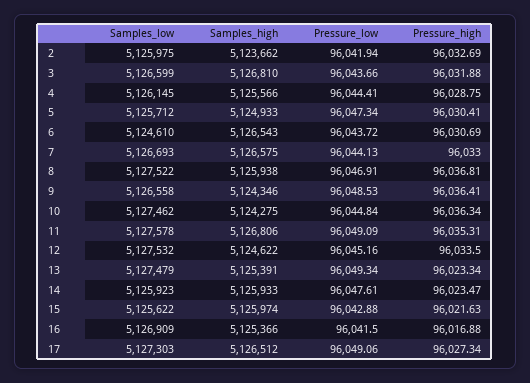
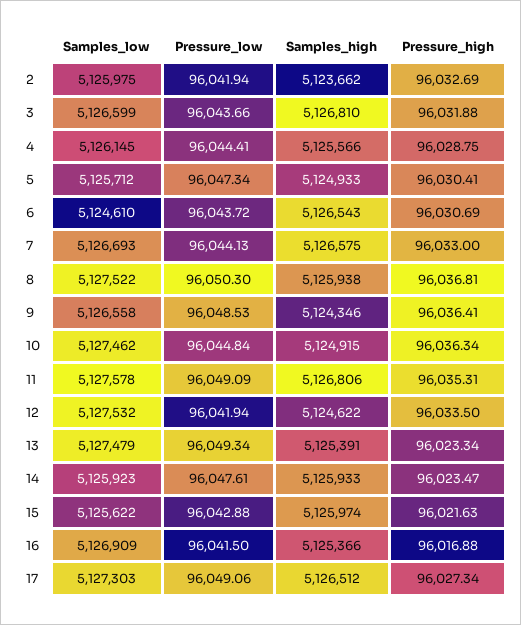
Pressure_low, 8: 96046.91 -> 96050.3
Samples_high, 10: 5124275 -> 5124915
Pressure_low, 12: 96045.16 -> 96041.94

